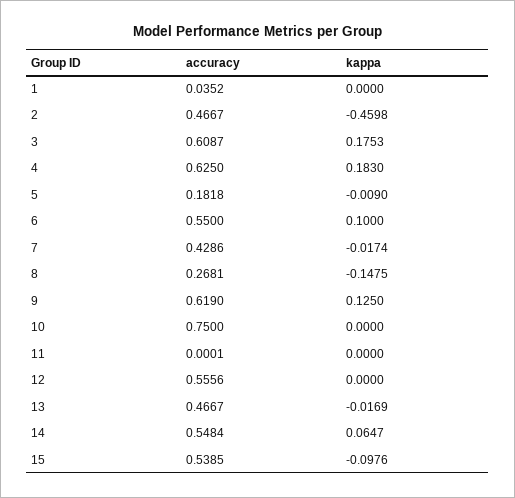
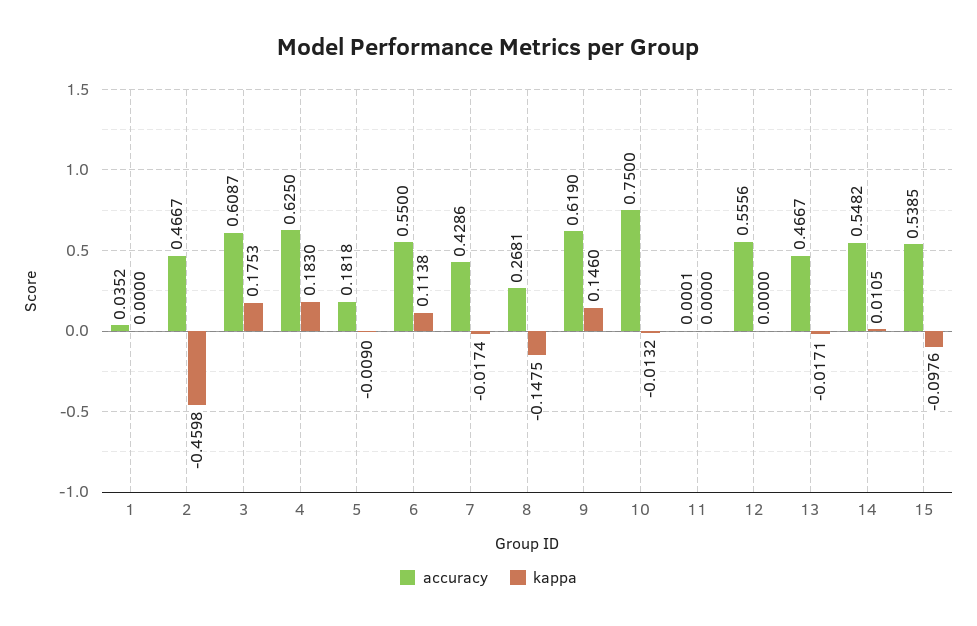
kappa, 6: 0.1 -> 0.1138
kappa, 9: 0.125 -> 0.146
kappa, 10: 0 -> -0.0132
kappa, 13: -0.0169 -> -0.0171
accuracy, 14: 0.5484 -> 0.5482
kappa, 14: 0.0647 -> 0.0105

